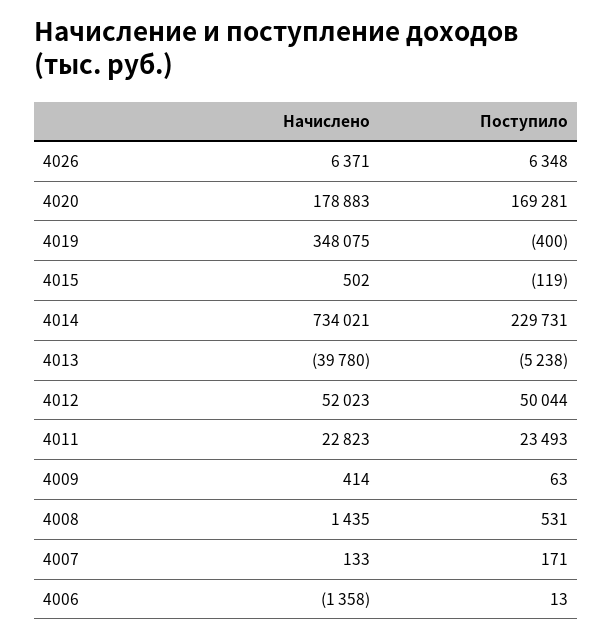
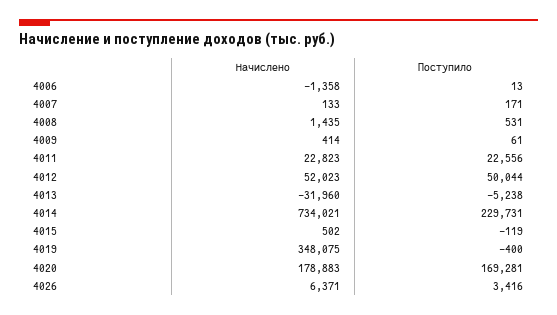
Поступило, 4026: 6348 -> 3416
Начислено, 4013: -39780 -> -31960
Поступило, 4011: 23493 -> 22556
Поступило, 4009: 63 -> 61

